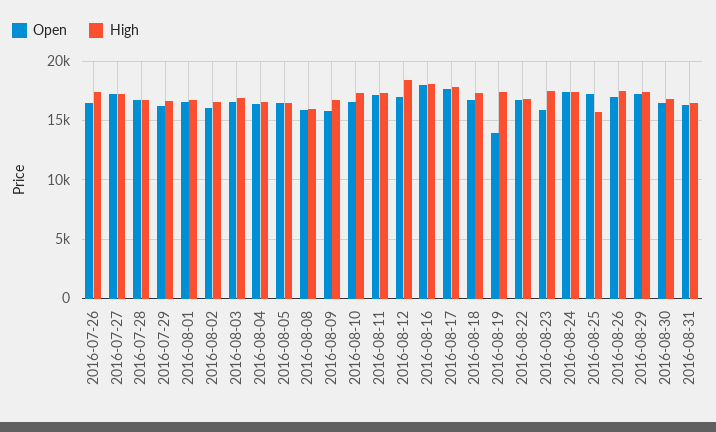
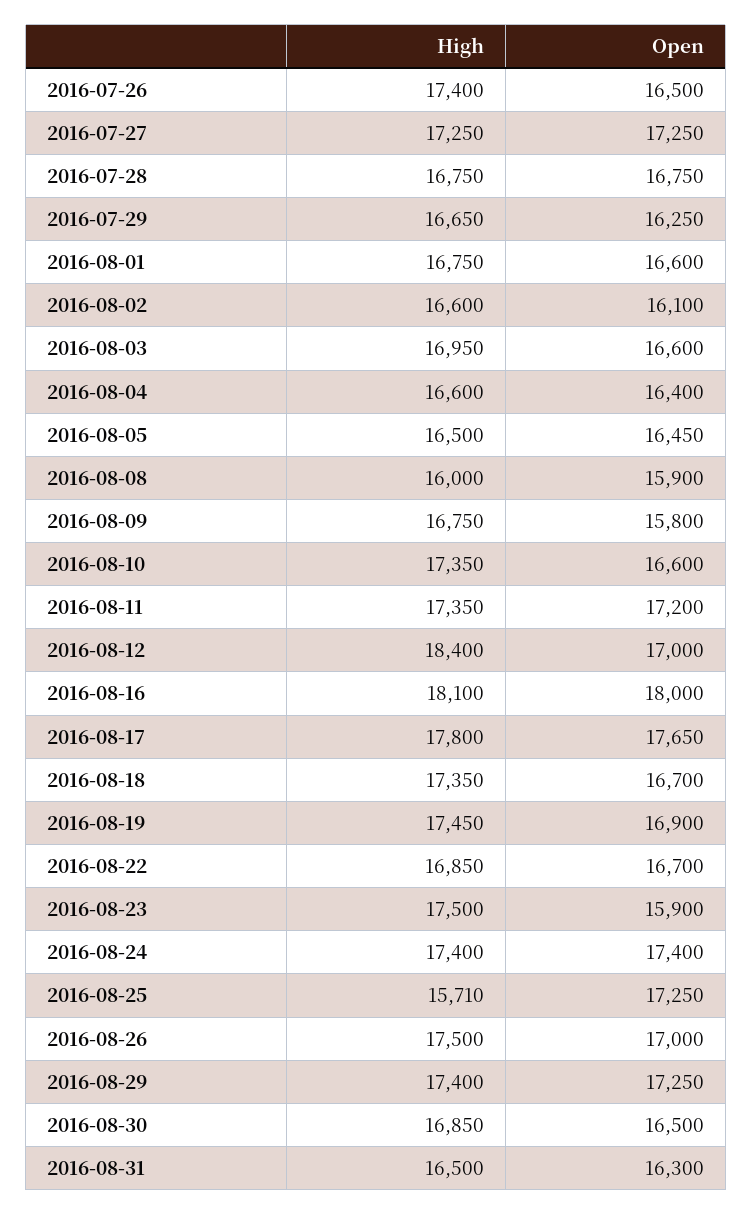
Open, 2016-08-19: 14000 -> 16900

